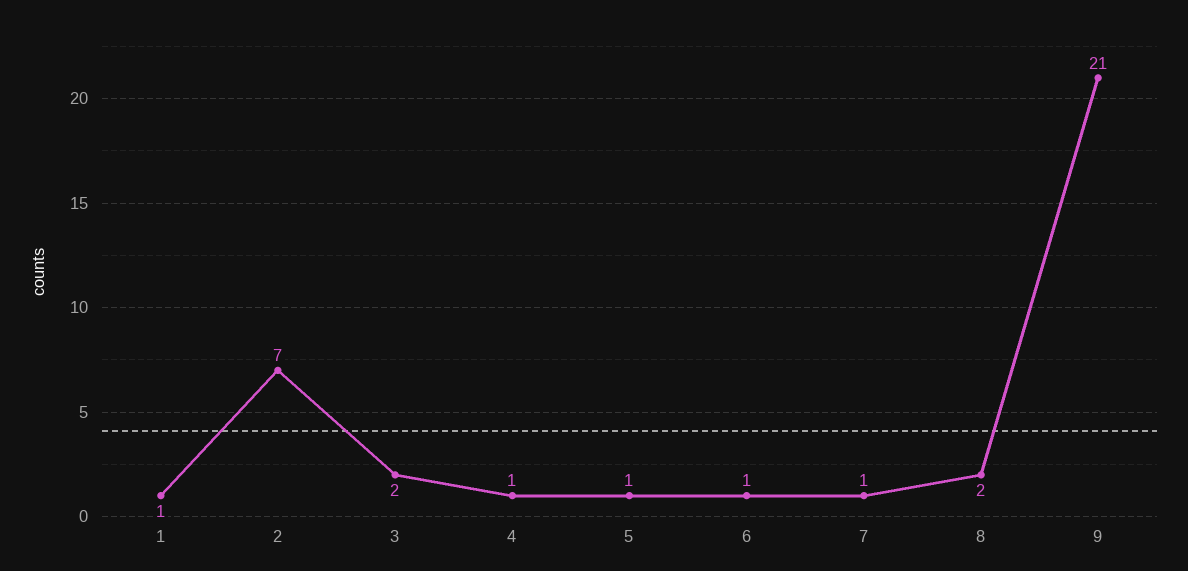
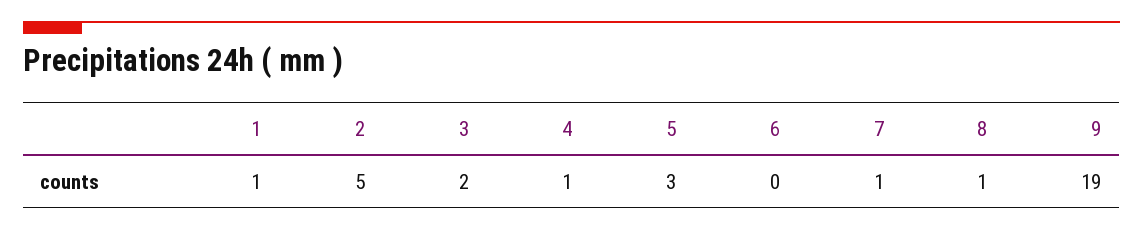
2: 7 -> 5
5: 1 -> 3
6: 1 -> 0
8: 2 -> 1
9: 21 -> 19

